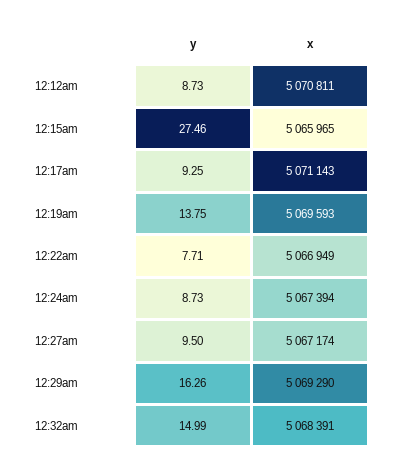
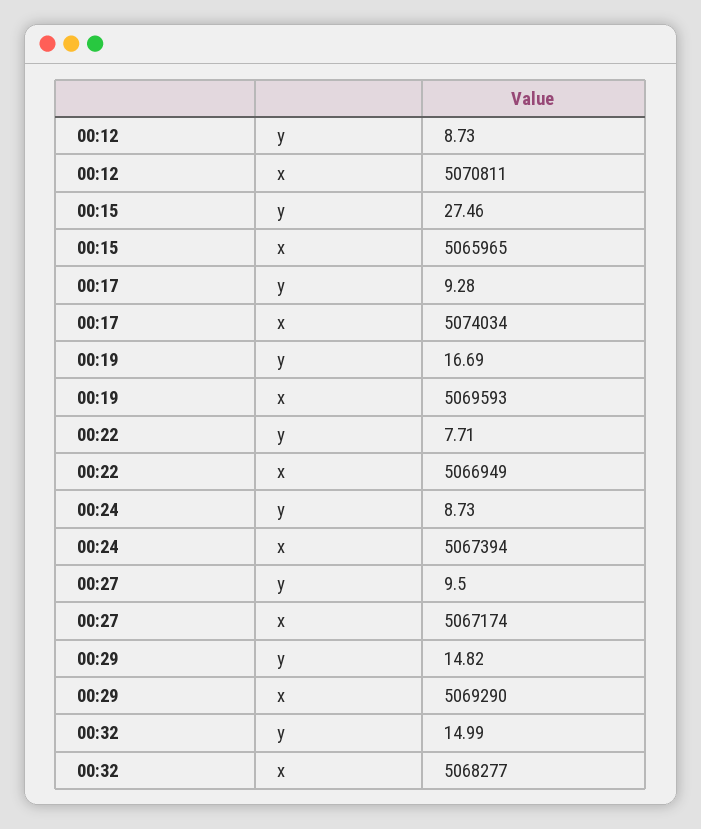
y, 12:17am: 9.25 -> 9.28
x, 12:17am: 5071143 -> 5074034
y, 12:19am: 13.75 -> 16.69
y, 12:29am: 16.26 -> 14.82
x, 12:32am: 5068391 -> 5068277

